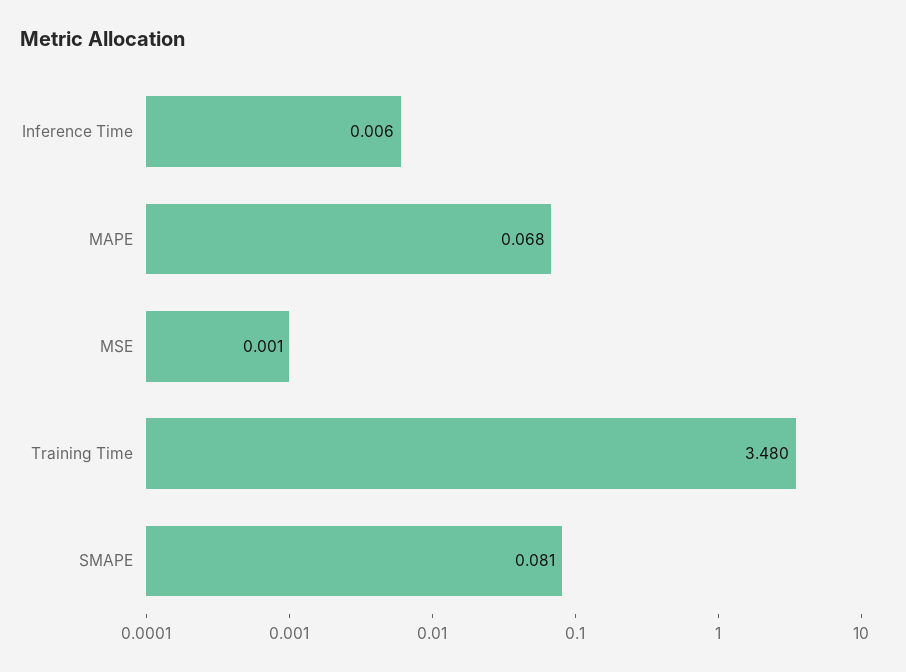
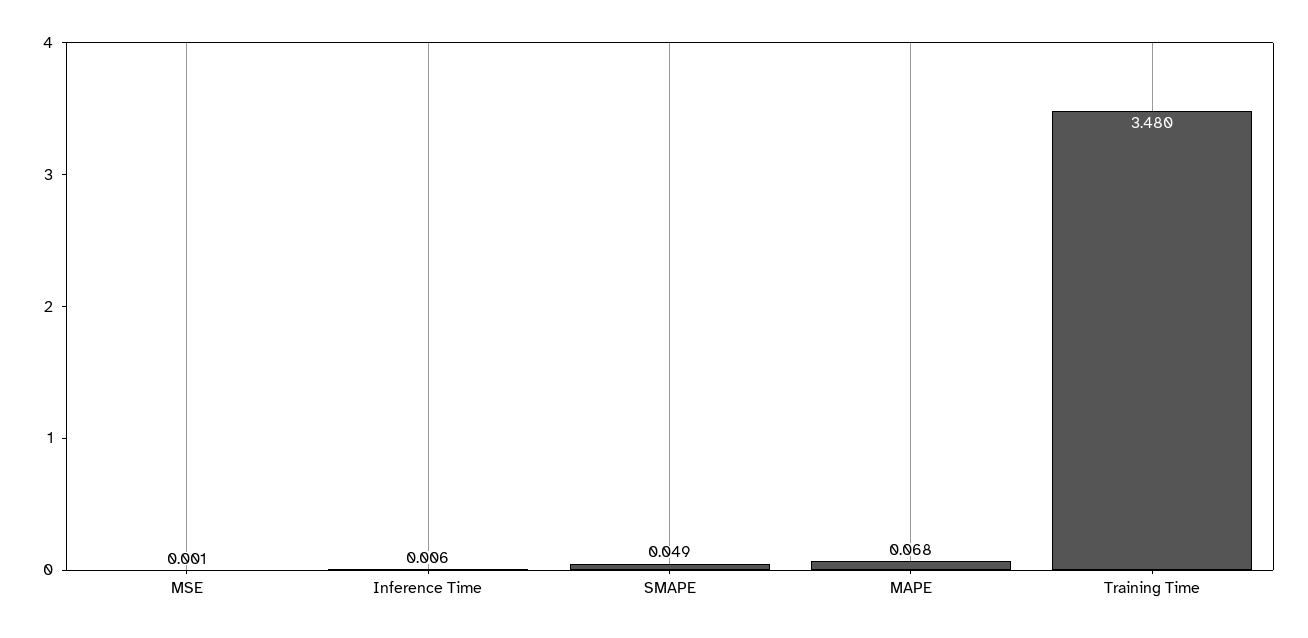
SMAPE: 0.081 -> 0.049

